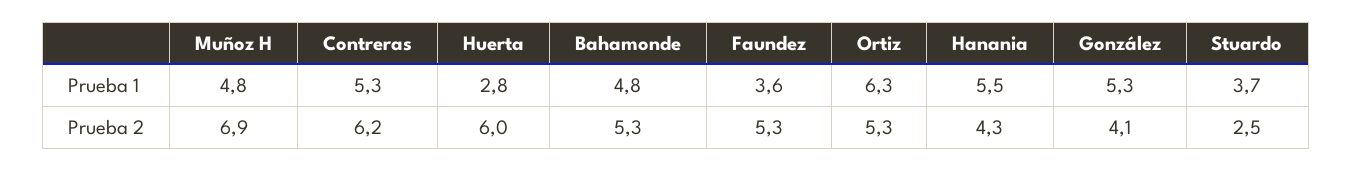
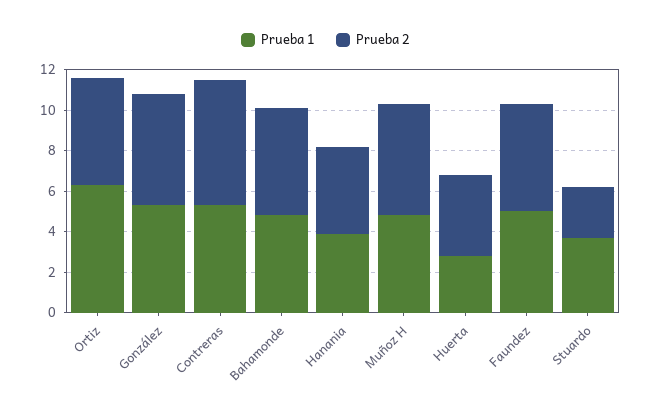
Prueba 1, Faundez: 3.6 -> 5
Prueba 1, Hanania: 5.5 -> 4
Prueba 2, Muñoz H: 6.9 -> 5.5
Prueba 2, Huerta: 6 -> 4
Prueba 2, González: 4.1 -> 5.5

